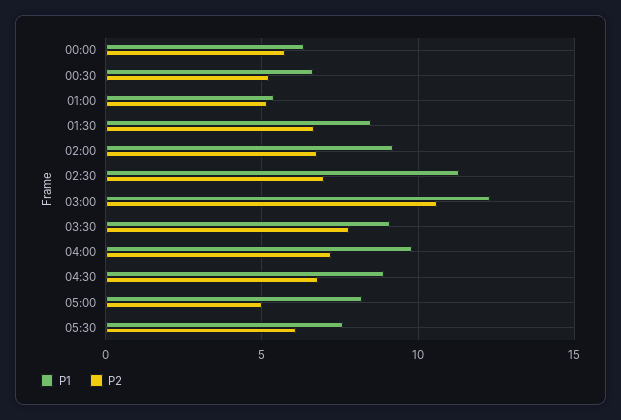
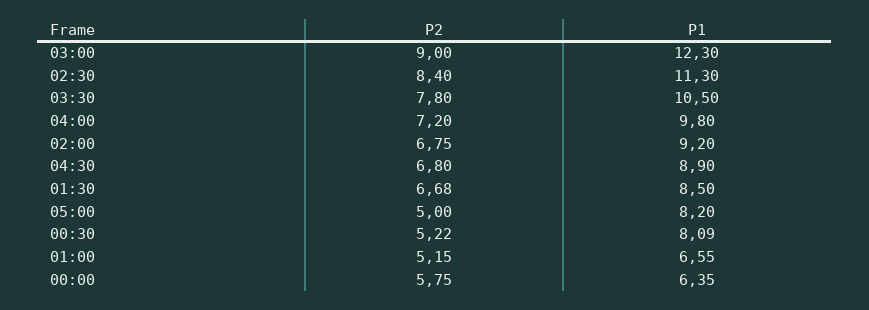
P1, 00:30: 6.5 -> 8.09
P1, 01:00: 5.5 -> 6.55
P2, 02:30: 7 -> 8.4
P2, 03:00: 10.5 -> 9
P1, 03:30: 9 -> 10.5
P1, 05:30: 7.5 -> none
P2, 05:30: 6 -> none

